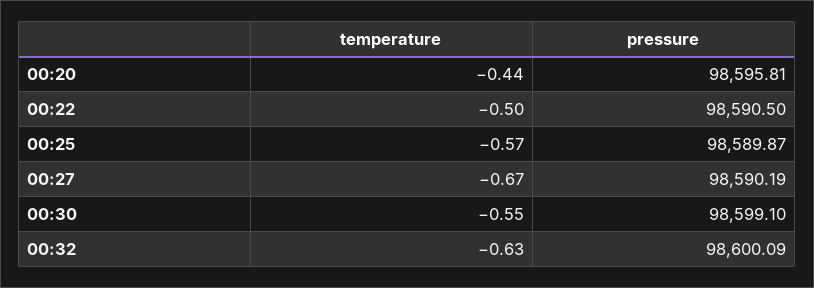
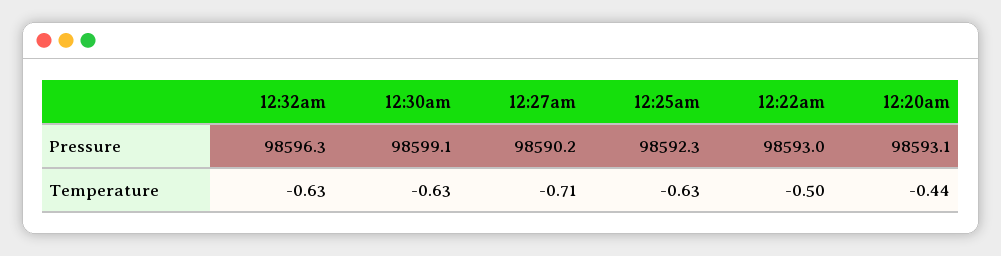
pressure, 00:20: 98595.81 -> 98593.1
pressure, 00:22: 98590.5 -> 98593
temperature, 00:25: -0.57 -> -0.63
pressure, 00:25: 98589.87 -> 98592.3
temperature, 00:27: -0.67 -> -0.71
temperature, 00:30: -0.55 -> -0.63
pressure, 00:32: 98600.09 -> 98596.3

